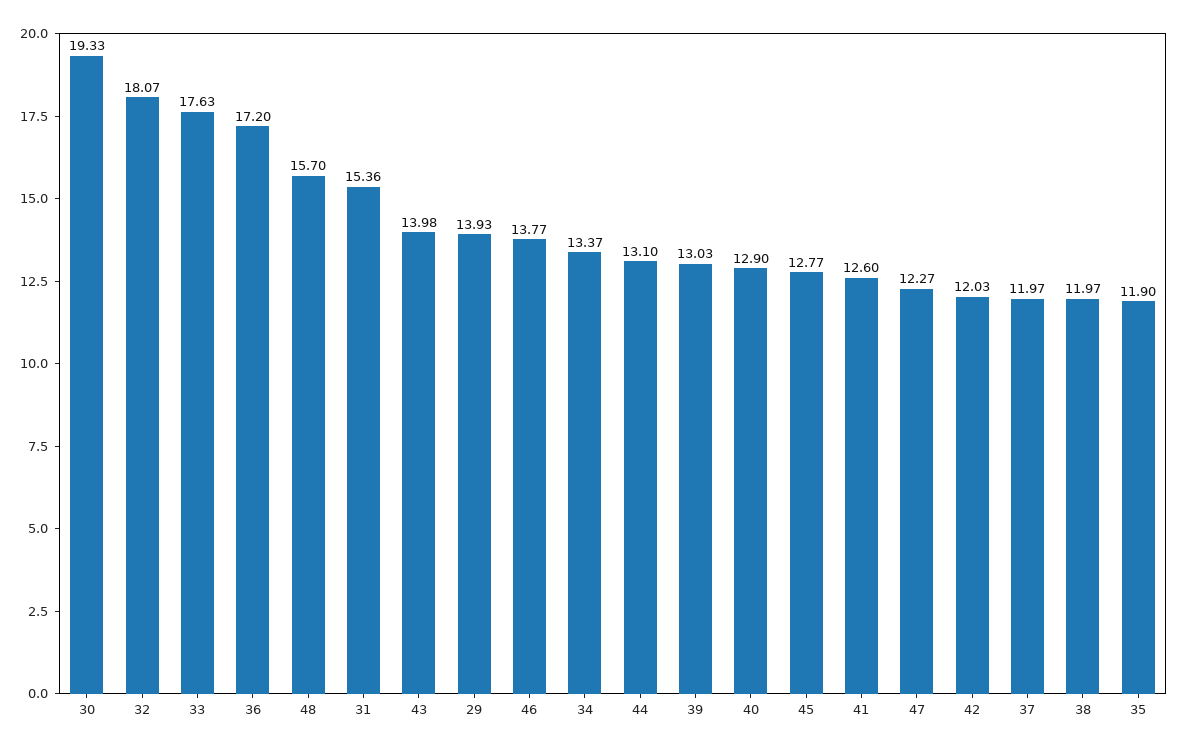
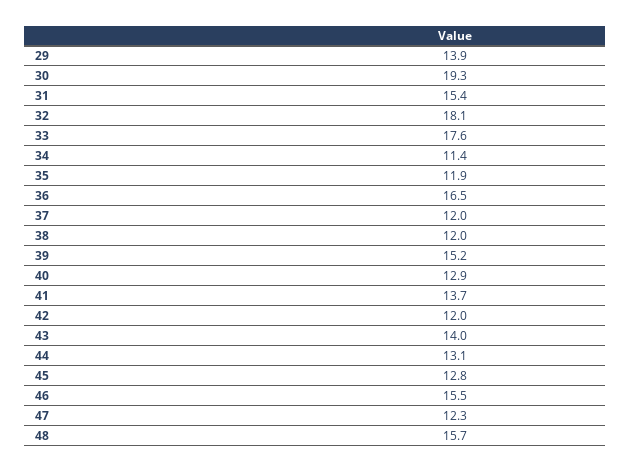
36: 17.2 -> 16.5
46: 13.77 -> 15.5
34: 13.37 -> 11.4
39: 13.03 -> 15.2
41: 12.6 -> 13.7

